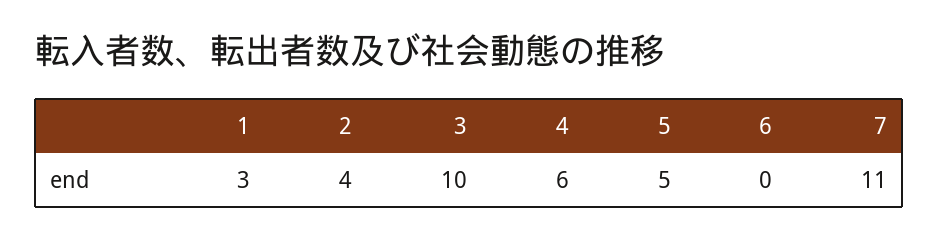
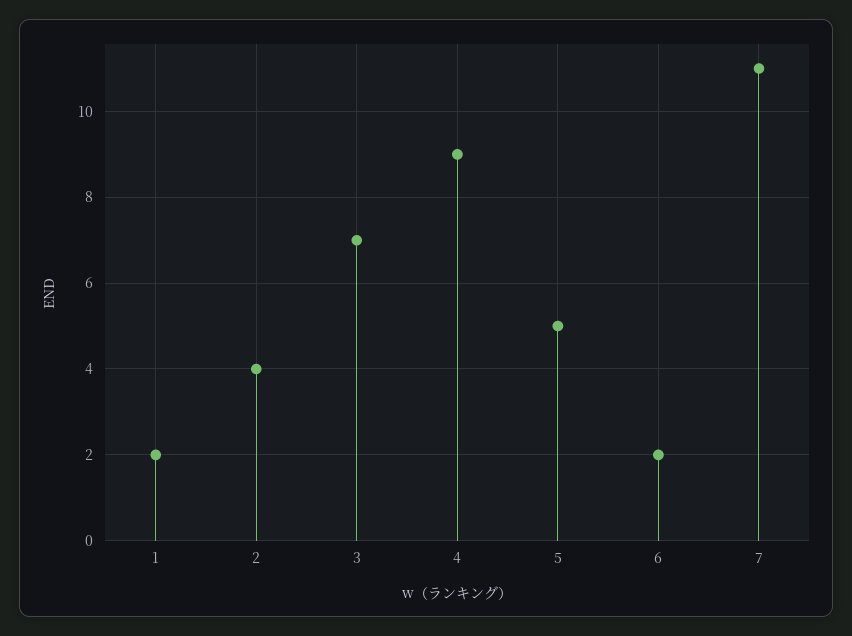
1: 3 -> 2
3: 10 -> 7
4: 6 -> 9
6: 0 -> 2

